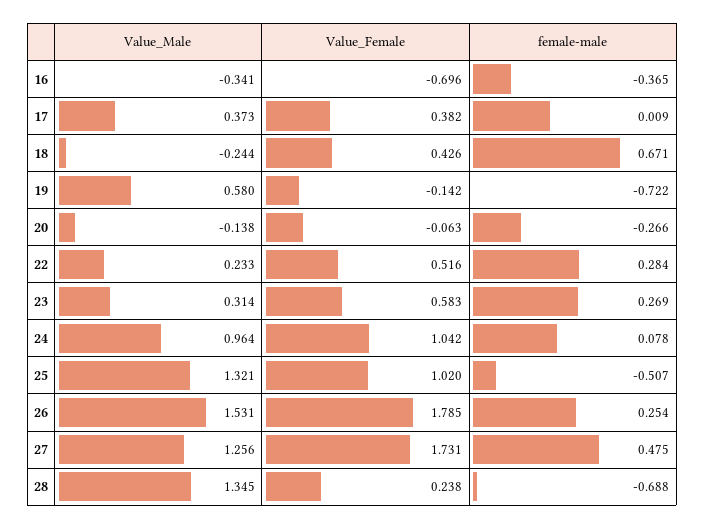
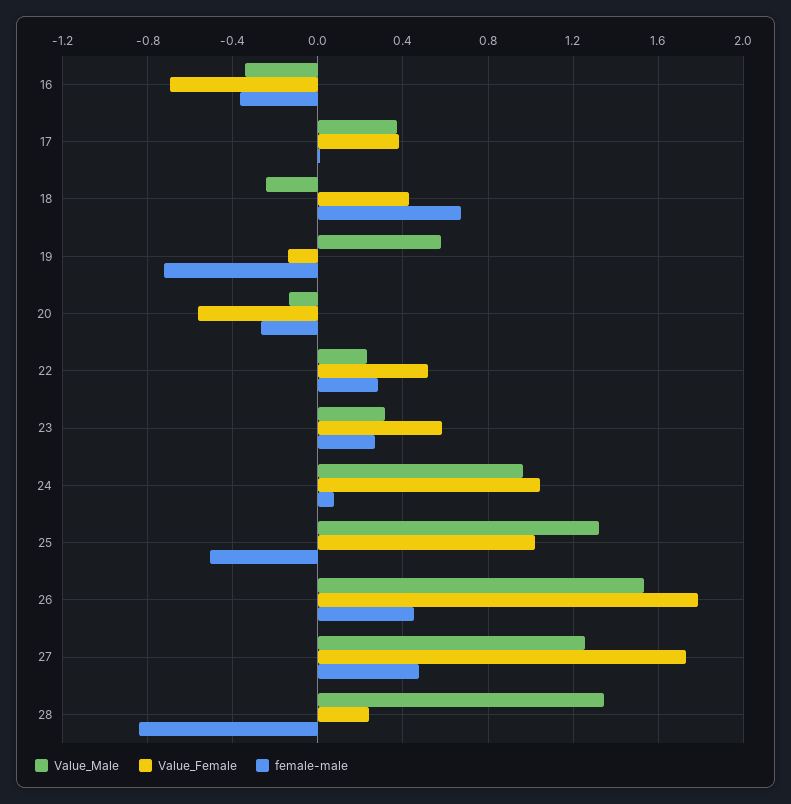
Value_Female, 20: -0.063 -> -0.55
female-male, 26: 0.254 -> 0.45
female-male, 28: -0.688 -> -0.85

